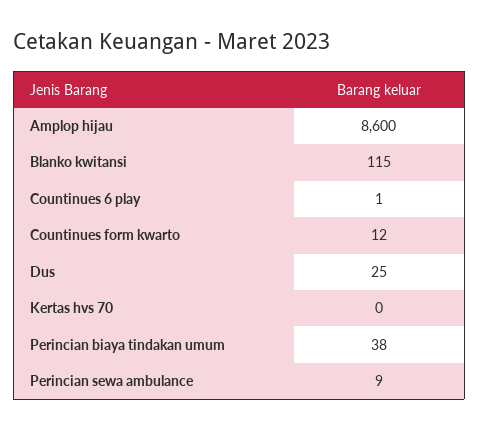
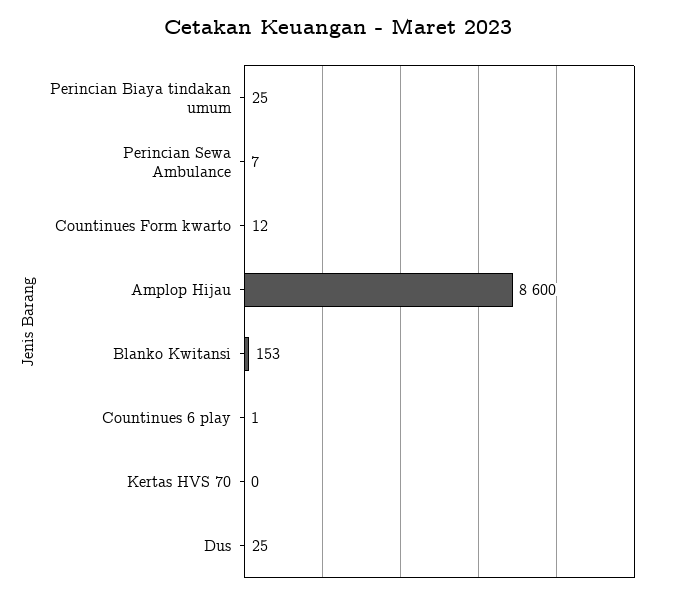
Blanko kwitansi: 115 -> 153
Perincian biaya tindakan umum: 38 -> 25
Perincian sewa ambulance: 9 -> 7

